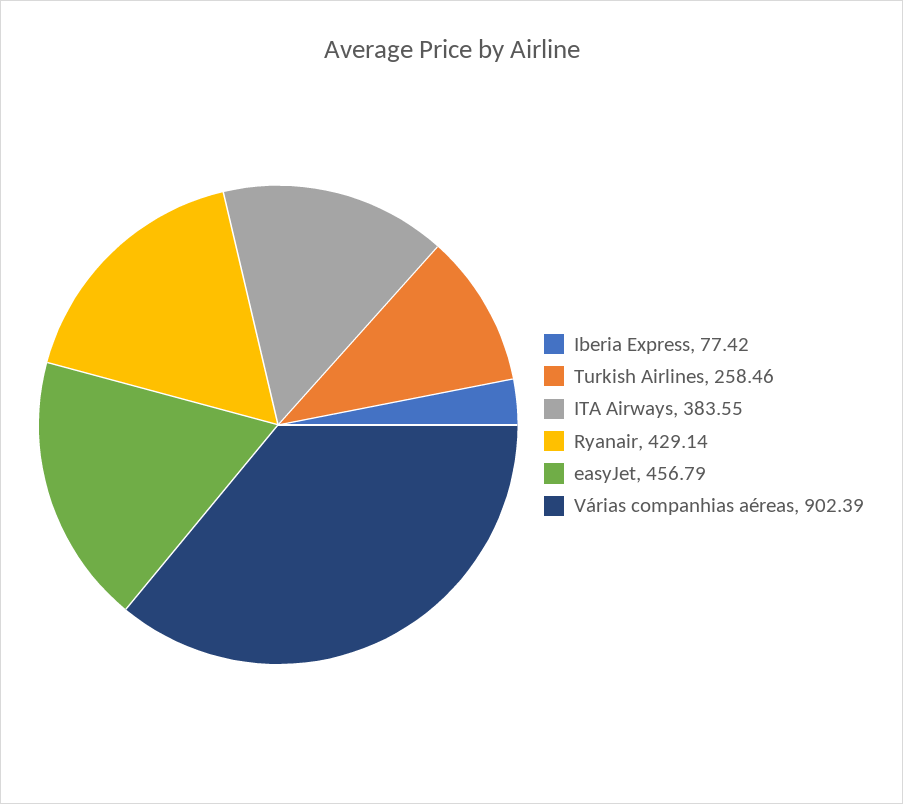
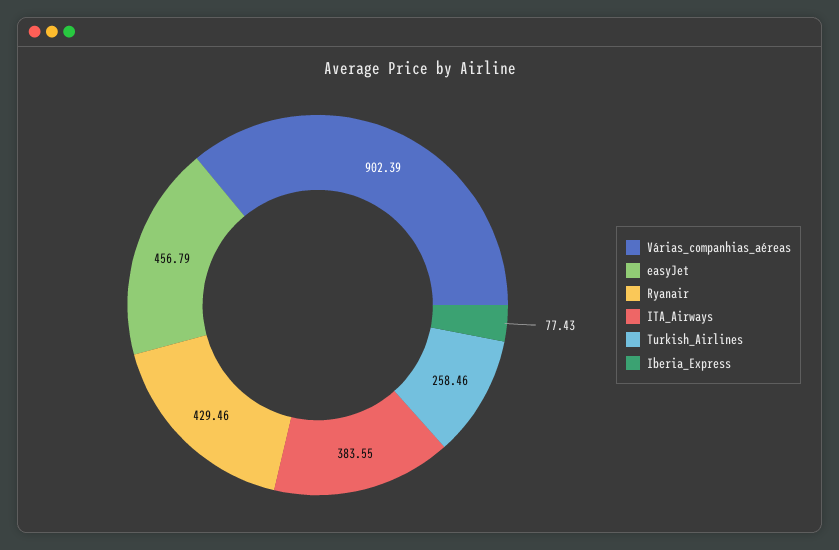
Iberia Express: 77.42 -> 77.43
Ryanair: 429.14 -> 429.46

